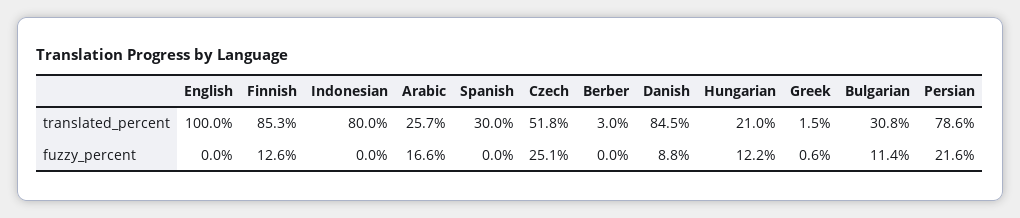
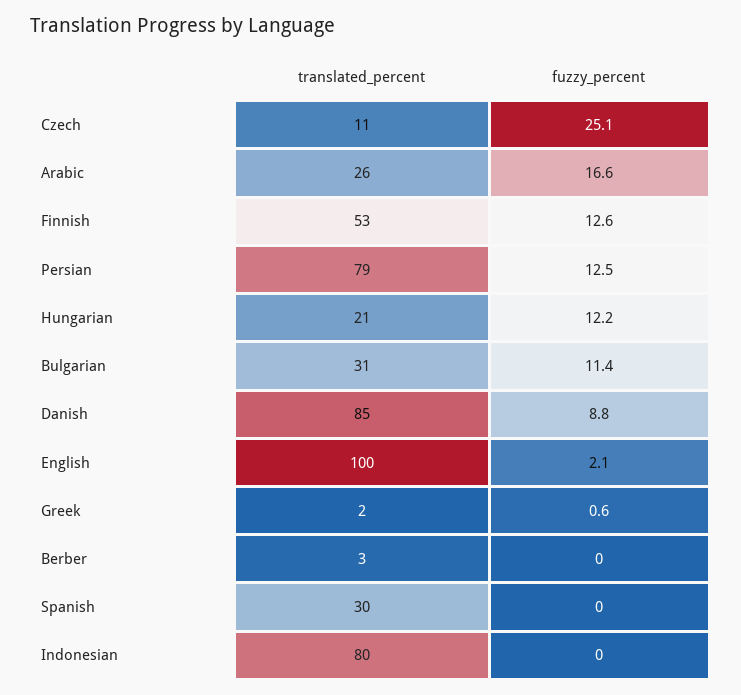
Finnish, translated_percent: 85.3 -> 53
Czech, translated_percent: 51.8 -> 11
English, fuzzy_percent: 0 -> 2.1
Persian, fuzzy_percent: 21.6 -> 12.5

